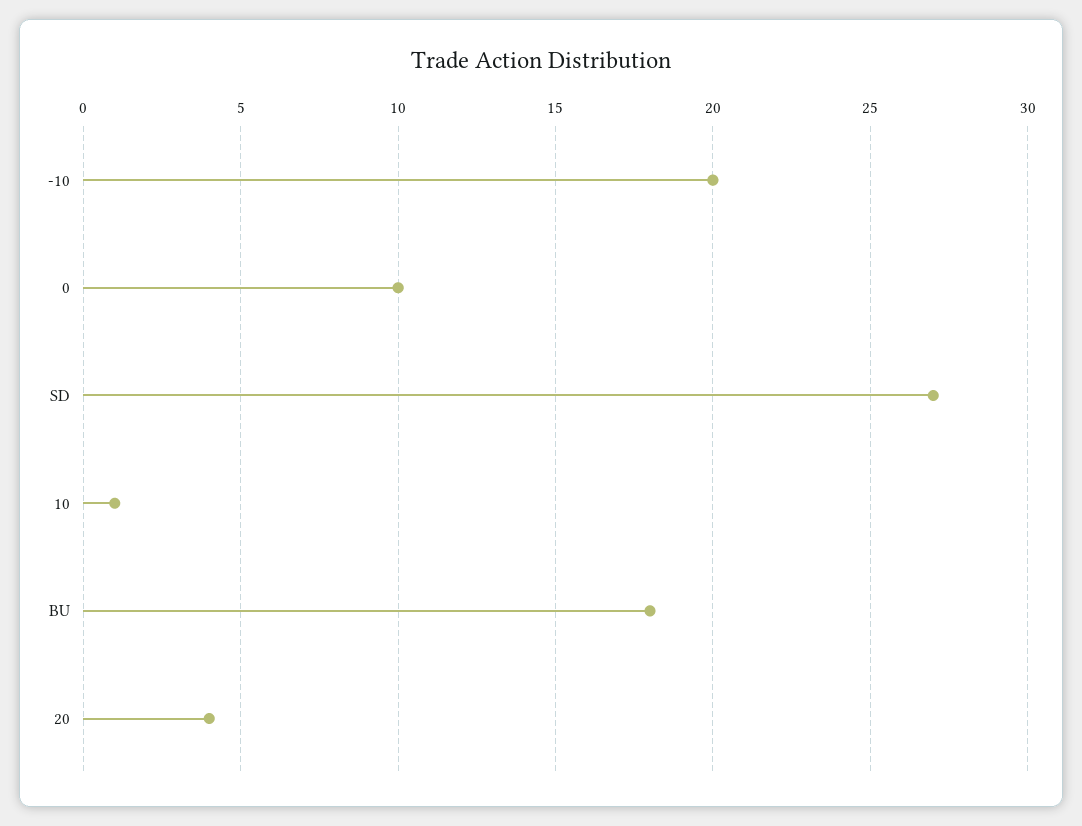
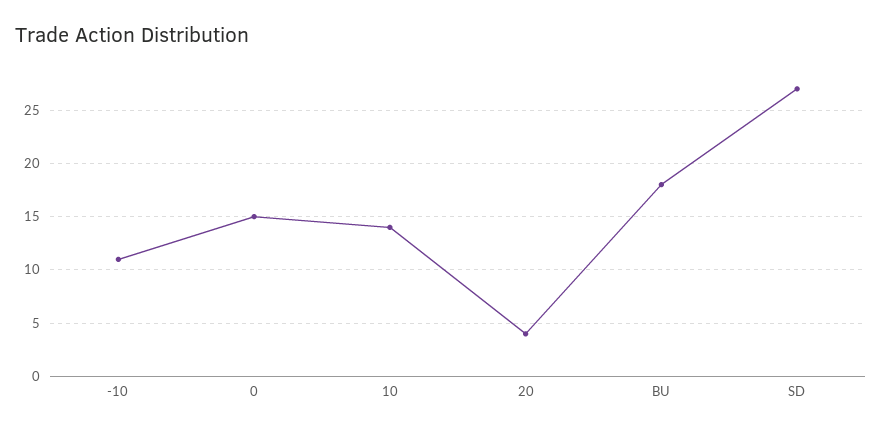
-10: 20 -> 11
0: 10 -> 15
10: 1 -> 14

